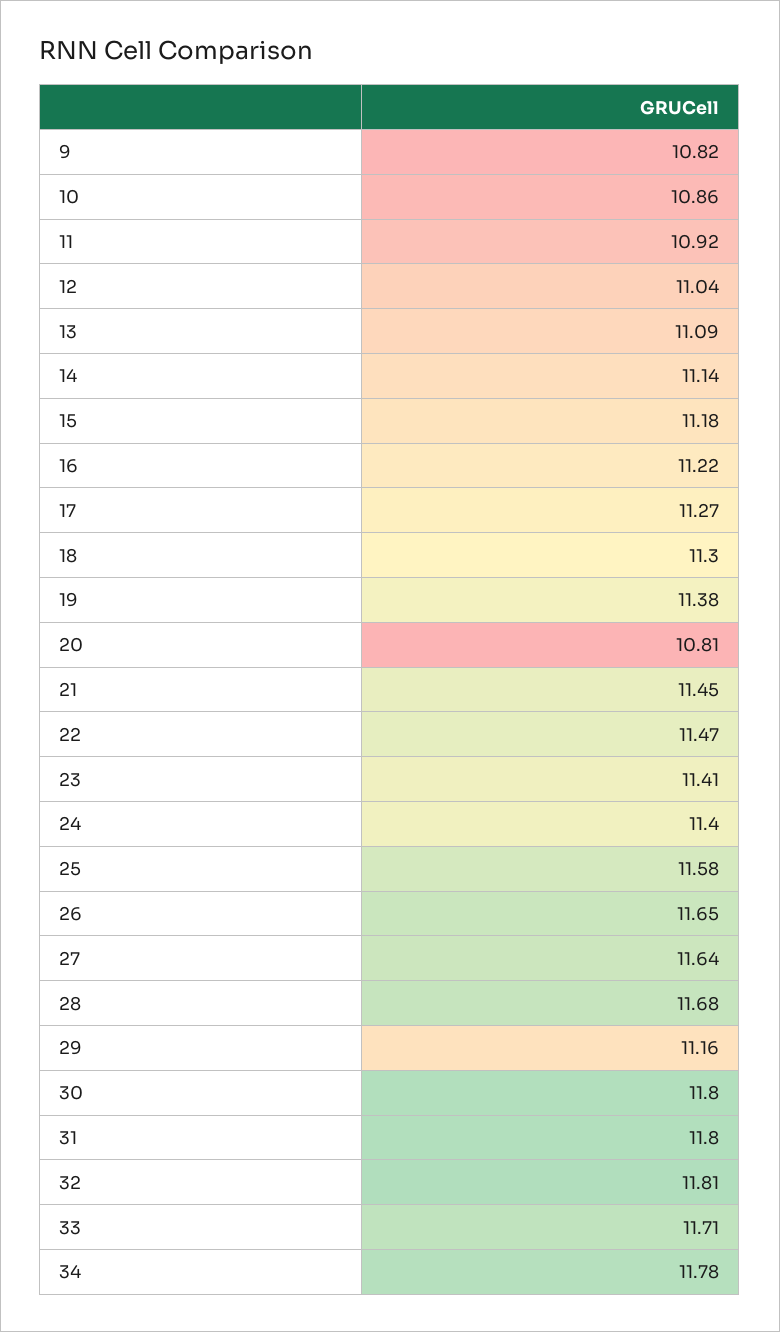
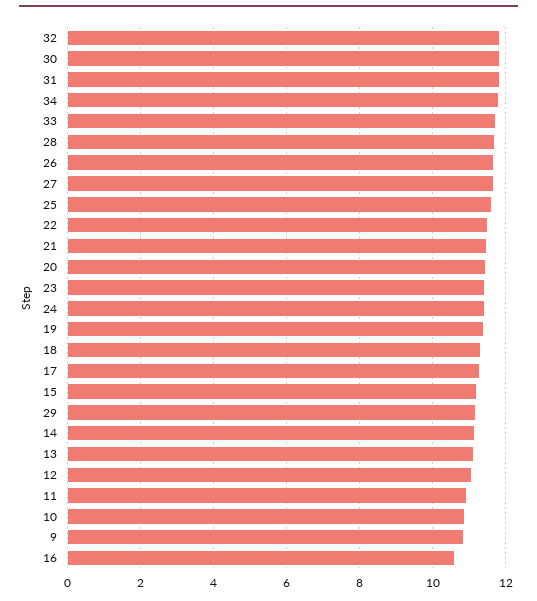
16: 11.22 -> 10.6
20: 10.81 -> 11.4

